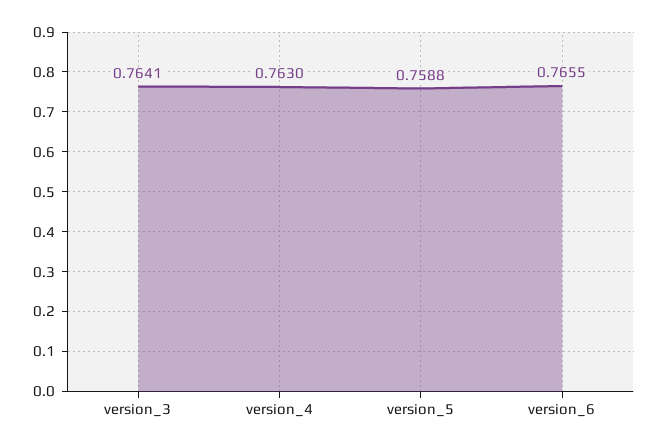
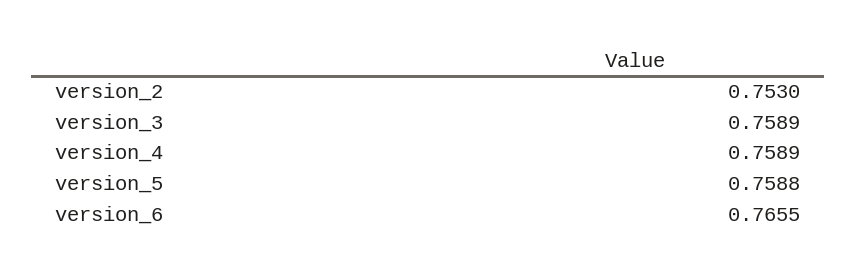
version_3: 0.7641 -> 0.7589
version_4: 0.763 -> 0.7589
version_2: none -> 0.753

